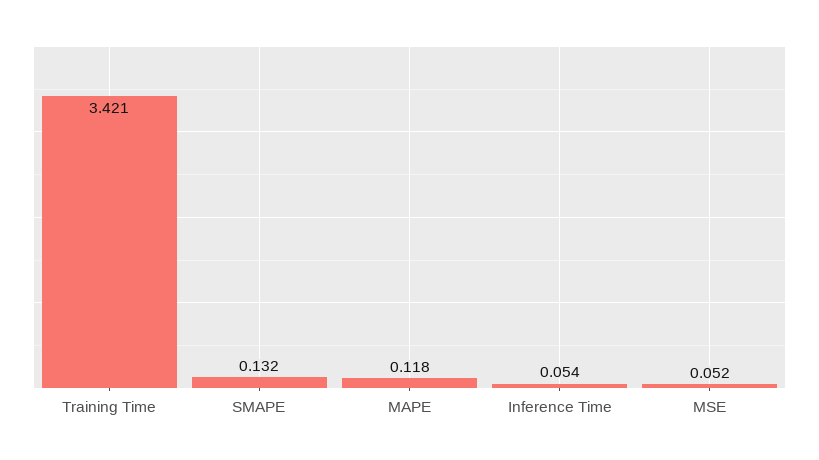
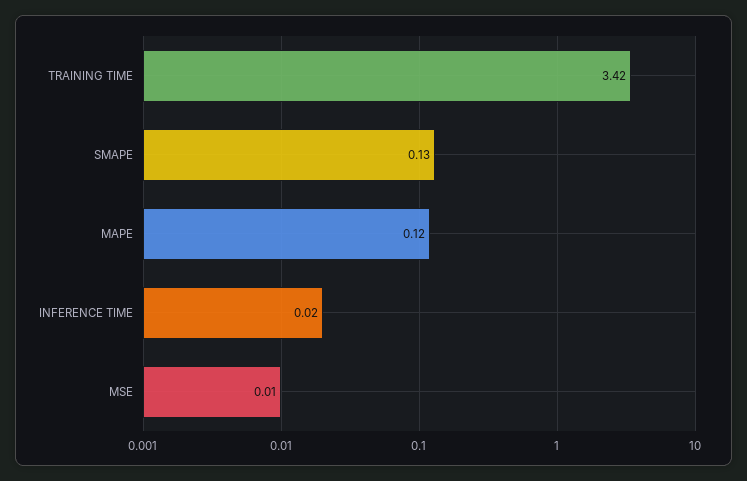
Inference Time: 0.054 -> 0.02
MSE: 0.052 -> 0.01

